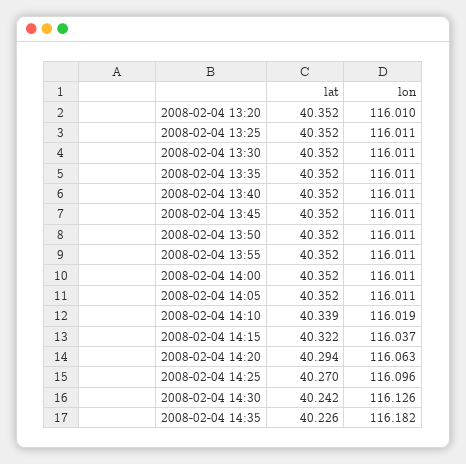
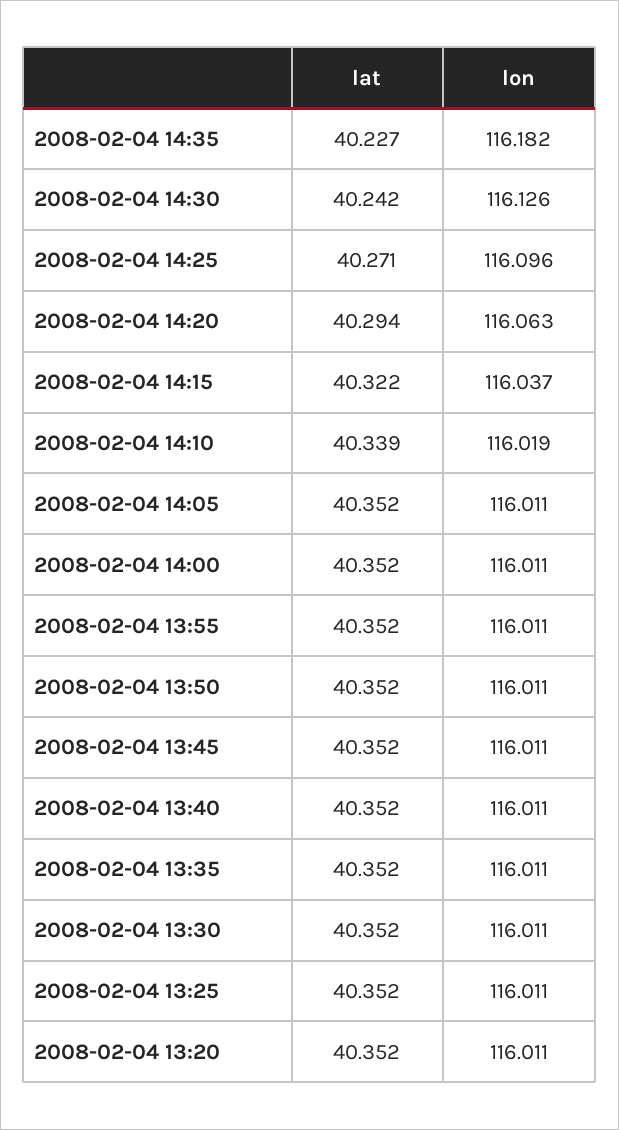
lon, 2008-02-04 13:20: 116.01 -> 116.011
lat, 2008-02-04 14:25: 40.27 -> 40.271
lat, 2008-02-04 14:35: 40.226 -> 40.227

